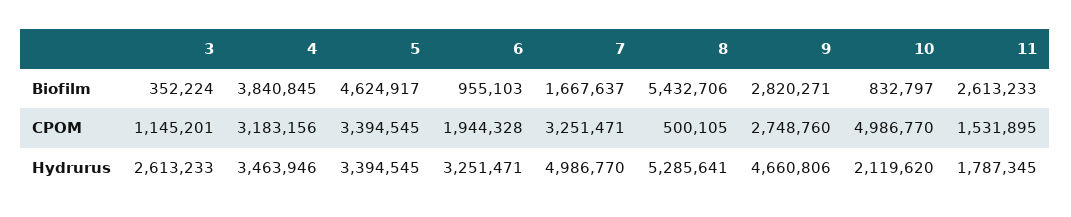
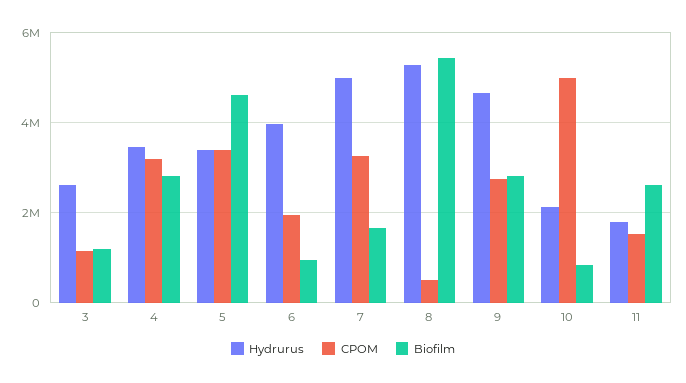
Biofilm, 3: 352224 -> 1200000
Biofilm, 4: 3840845 -> 2800000
Hydrurus, 6: 3251471 -> 4000000

